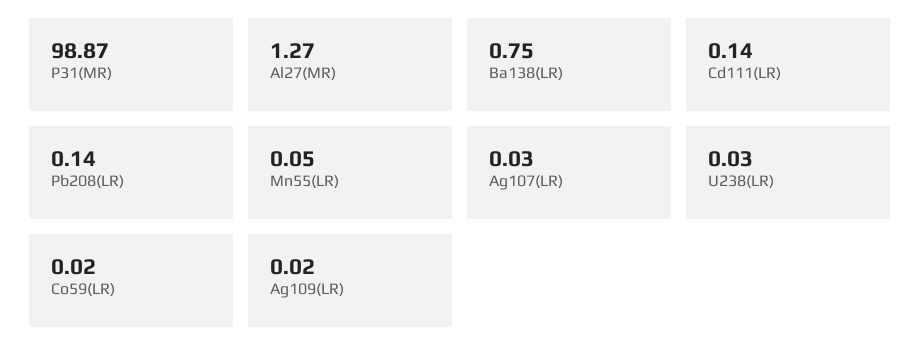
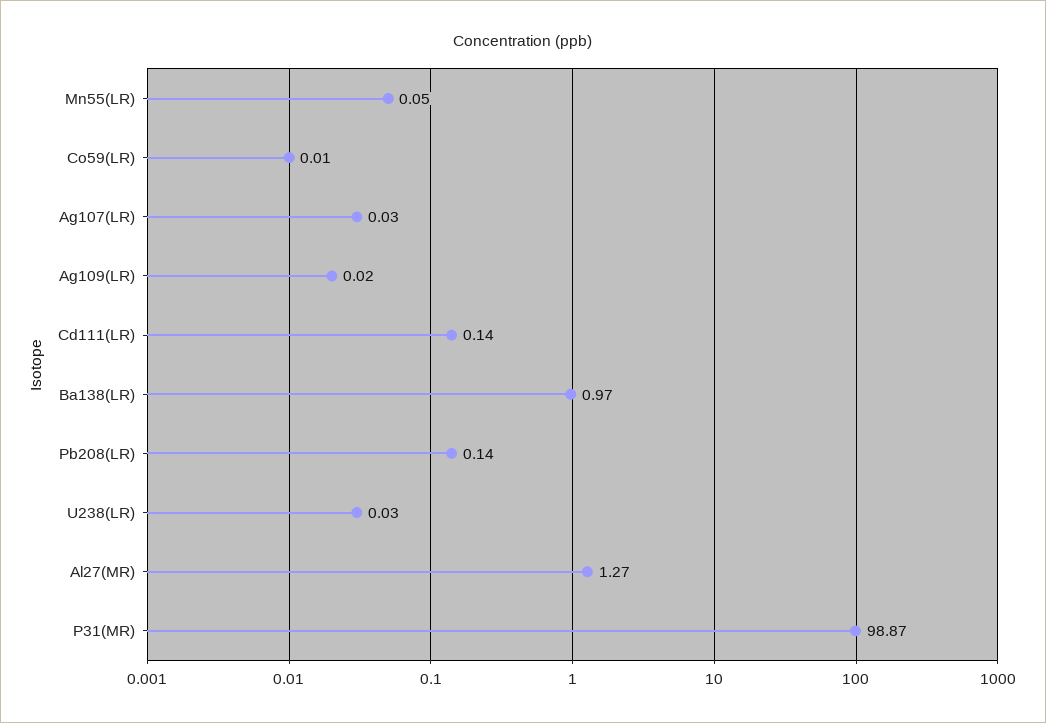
Ba138(LR): 0.75 -> 0.97
Co59(LR): 0.02 -> 0.01

